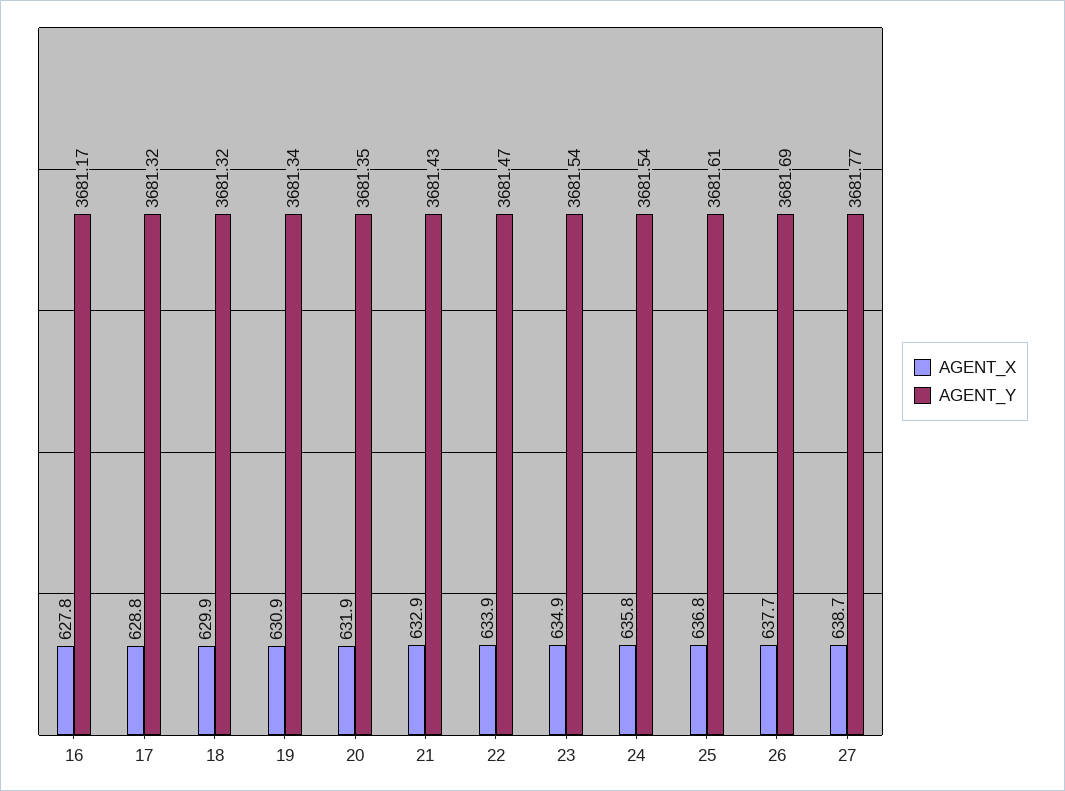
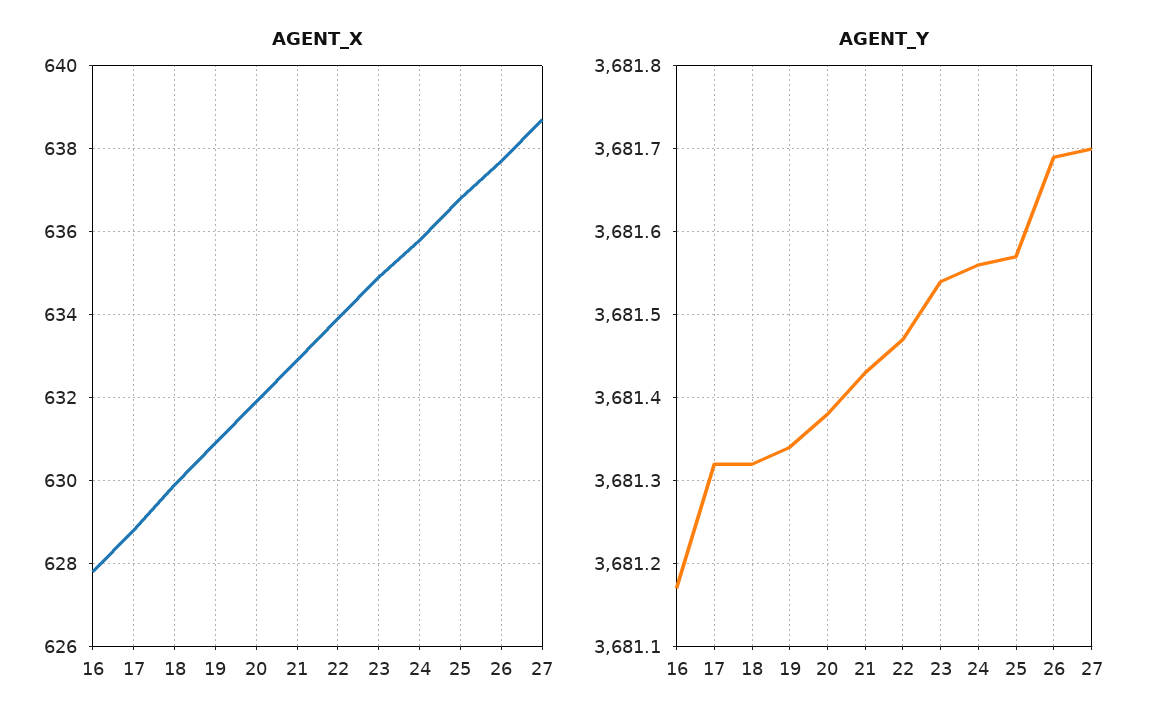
AGENT_Y, 20: 3681.35 -> 3681.38
AGENT_Y, 24: 3681.54 -> 3681.56
AGENT_Y, 25: 3681.61 -> 3681.57
AGENT_Y, 27: 3681.77 -> 3681.7

